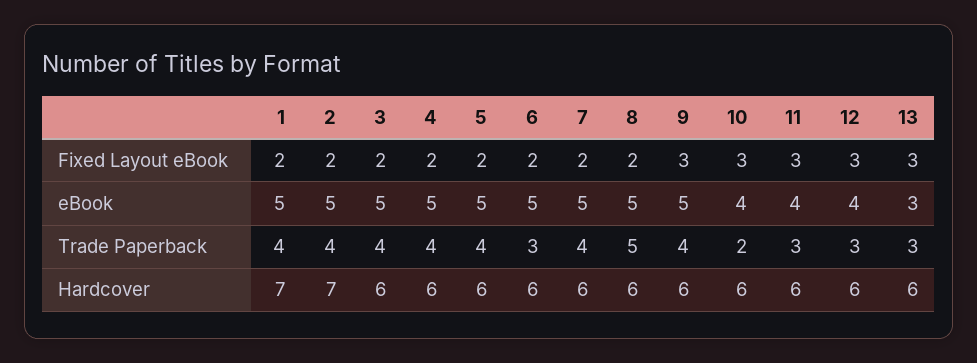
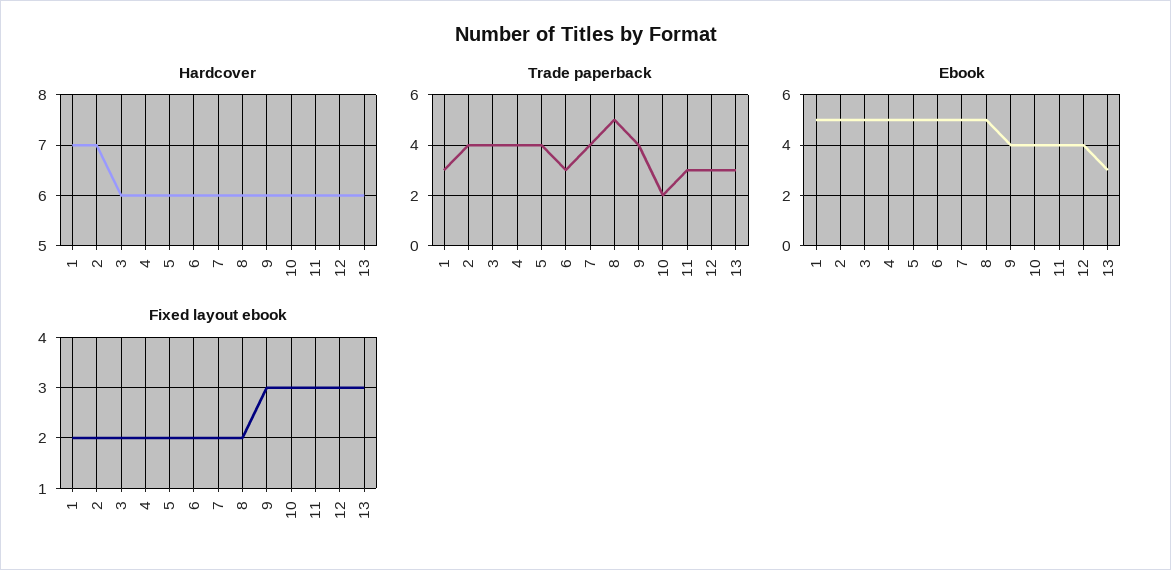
eBook, 9: 5 -> 4
Trade Paperback, 1: 4 -> 3

